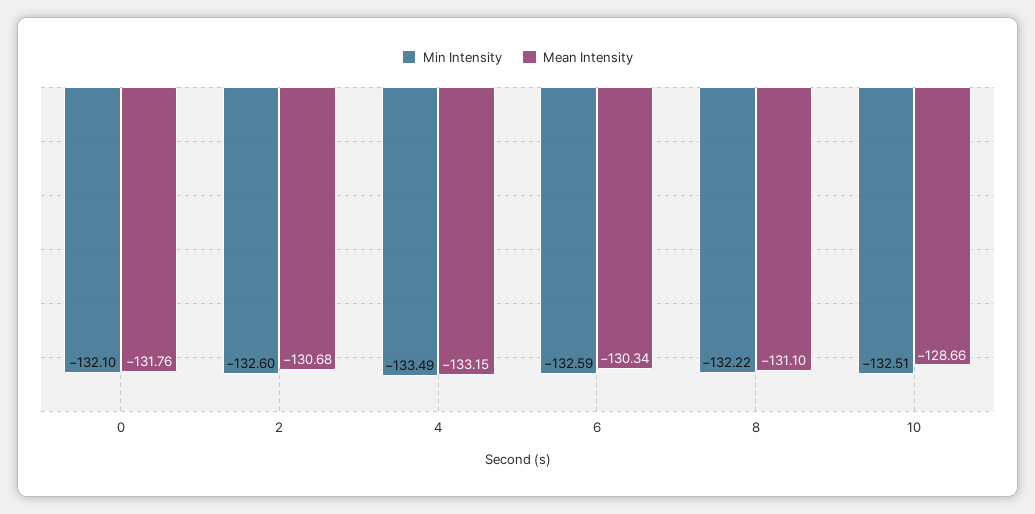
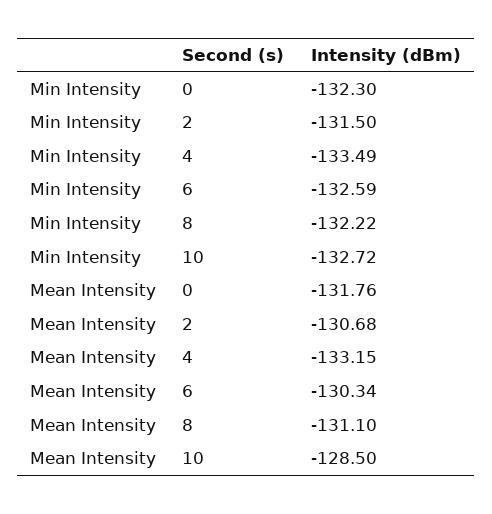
Min Intensity, 0: -132.1 -> -132.3
Min Intensity, 2: -132.6 -> -131.5
Min Intensity, 10: -132.51 -> -132.72
Mean Intensity, 10: -128.66 -> -128.5

